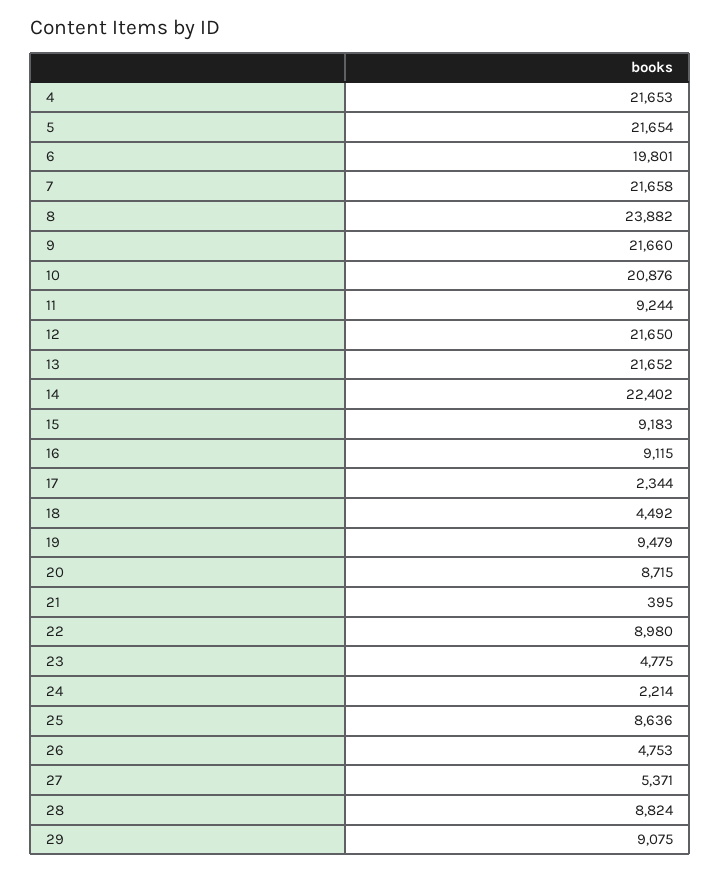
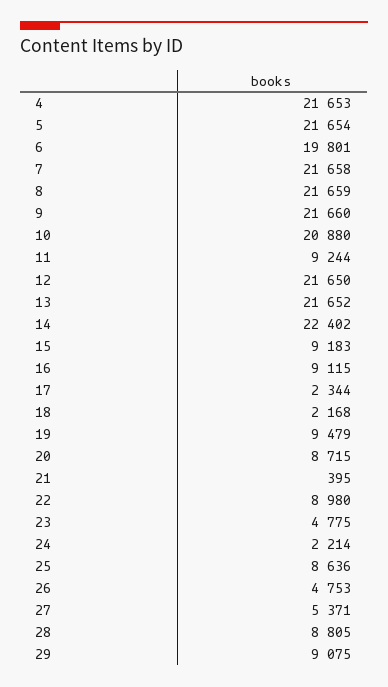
8: 23882 -> 21659
10: 20876 -> 20880
18: 4492 -> 2168
28: 8824 -> 8805

